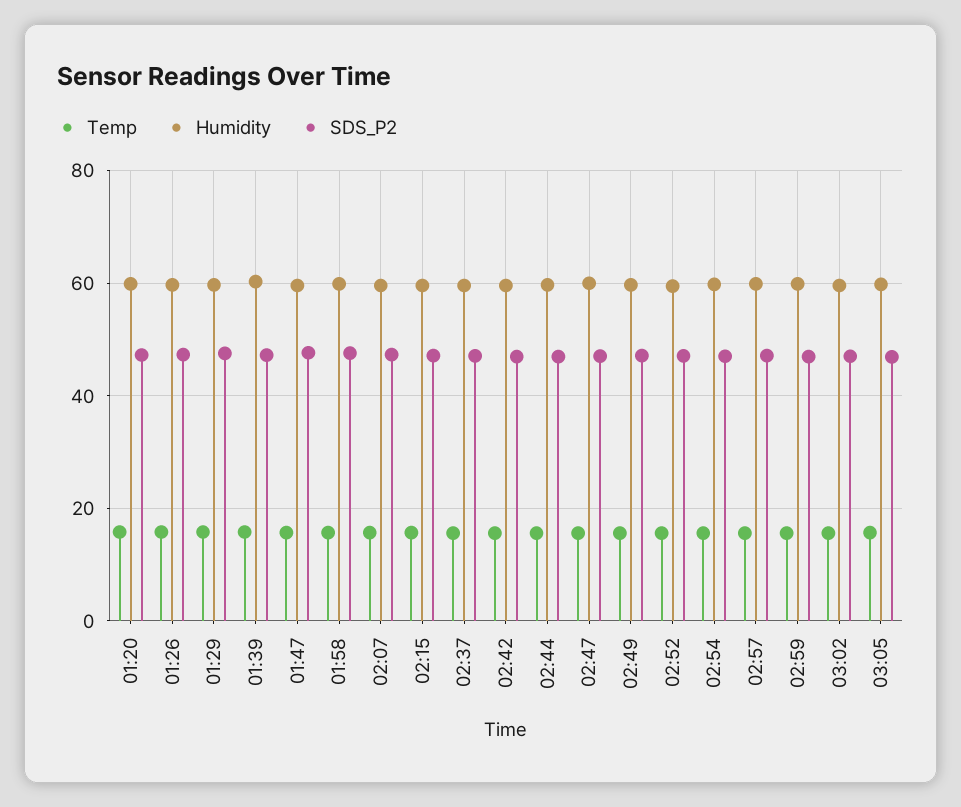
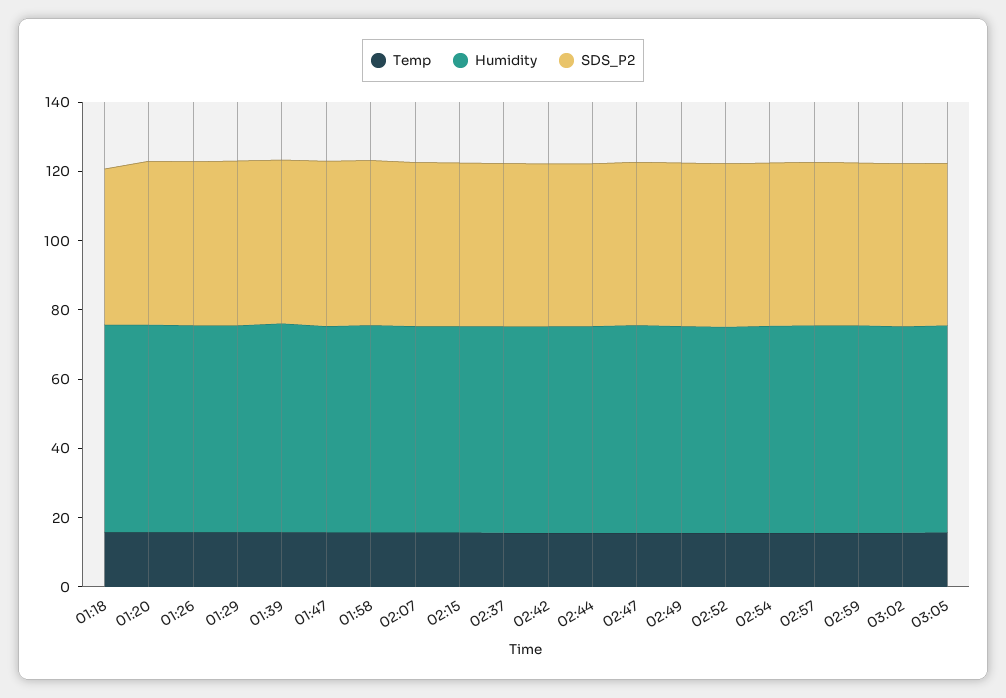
Temp, 01:18: none -> 15
Humidity, 01:18: none -> 60
SDS_P2, 01:18: none -> 45

